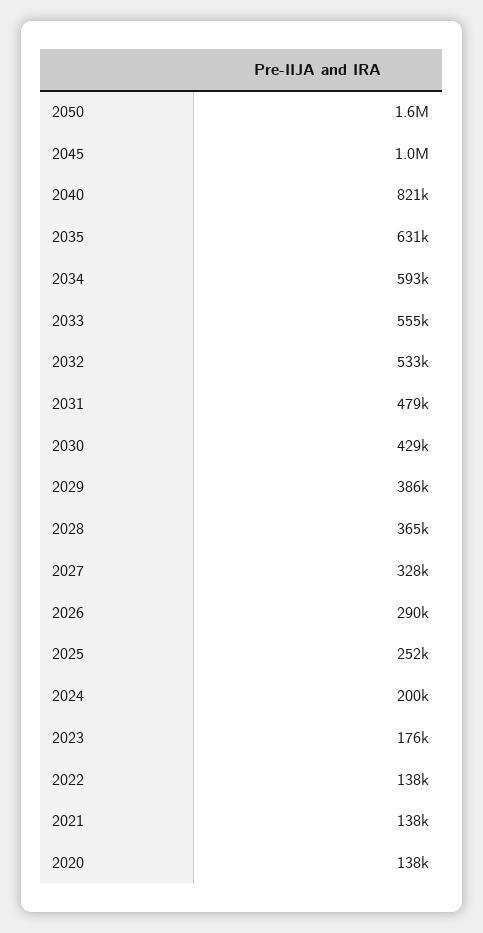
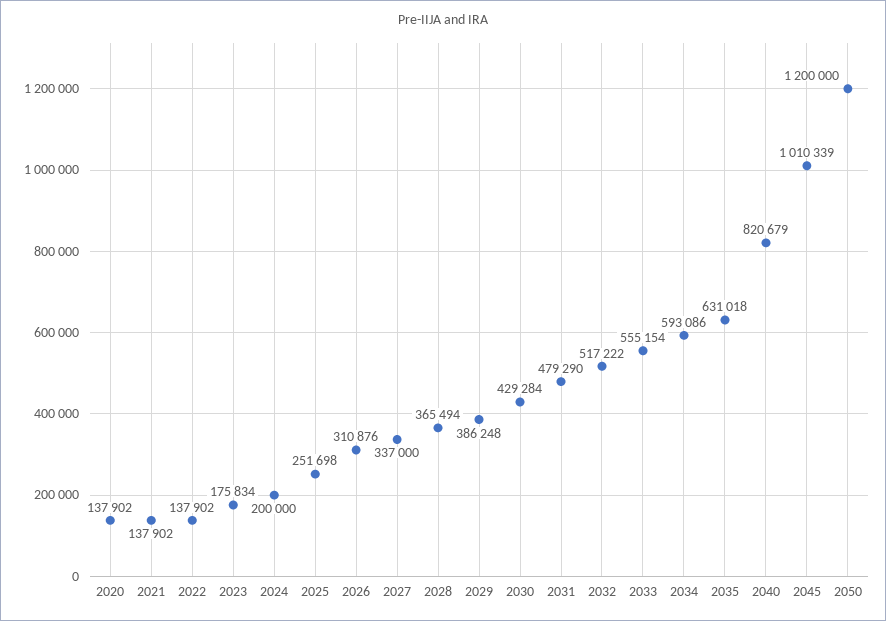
2050: 1600000 -> 1200000
2032: 533000 -> 517222
2027: 328000 -> 337000
2026: 290000 -> 310876

